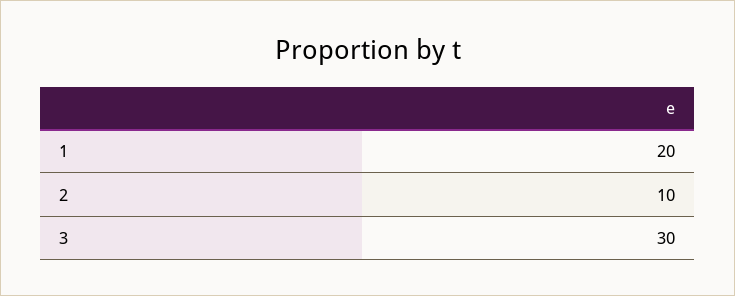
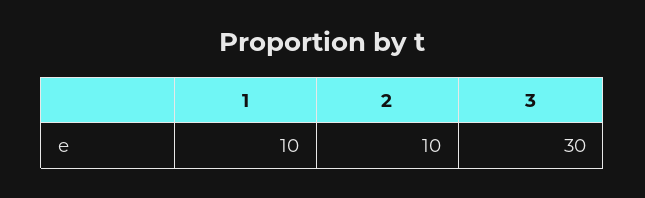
1: 20 -> 10

